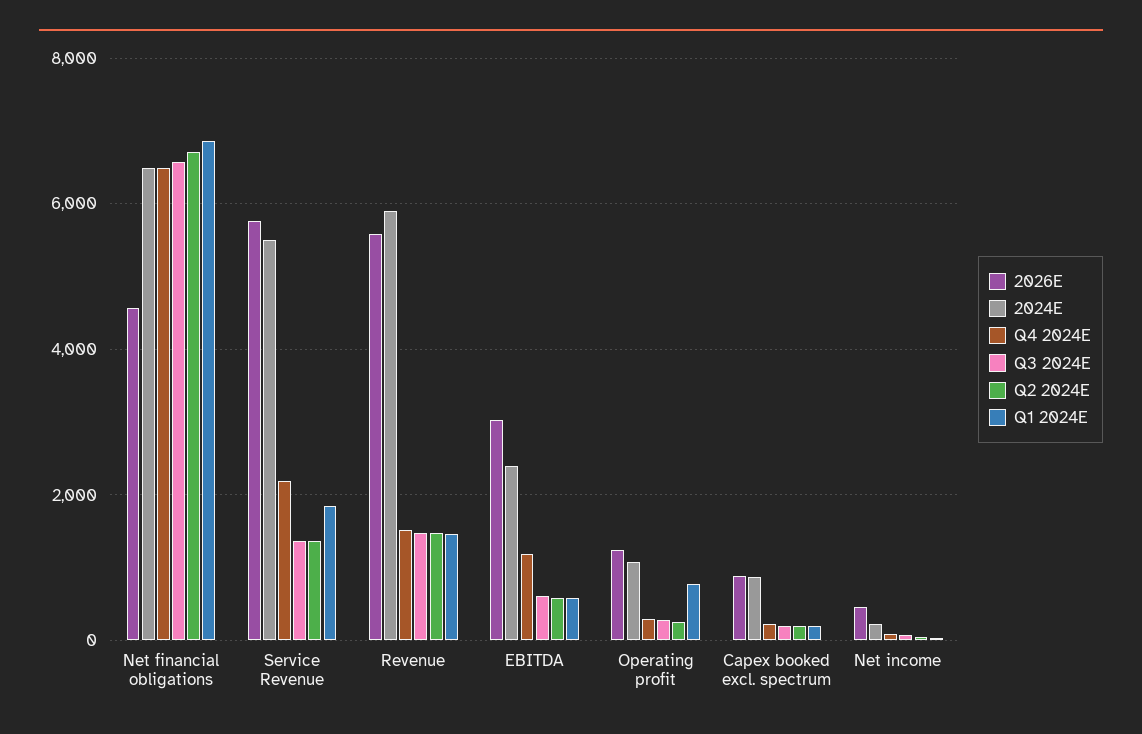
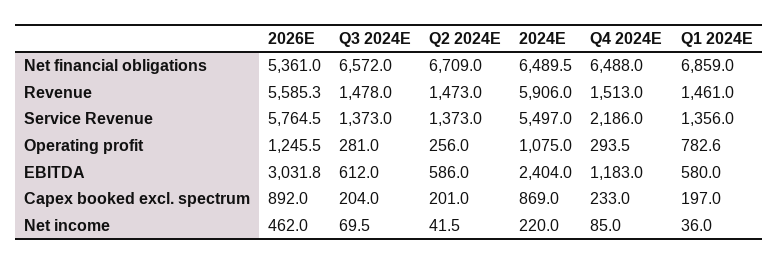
2026E, Net financial obligations: 4600 -> 5361
Q1 2024E, Service Revenue: 1800 -> 1356

